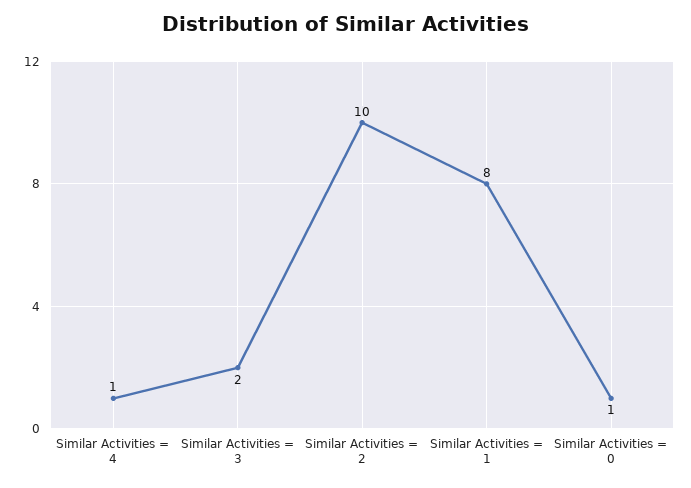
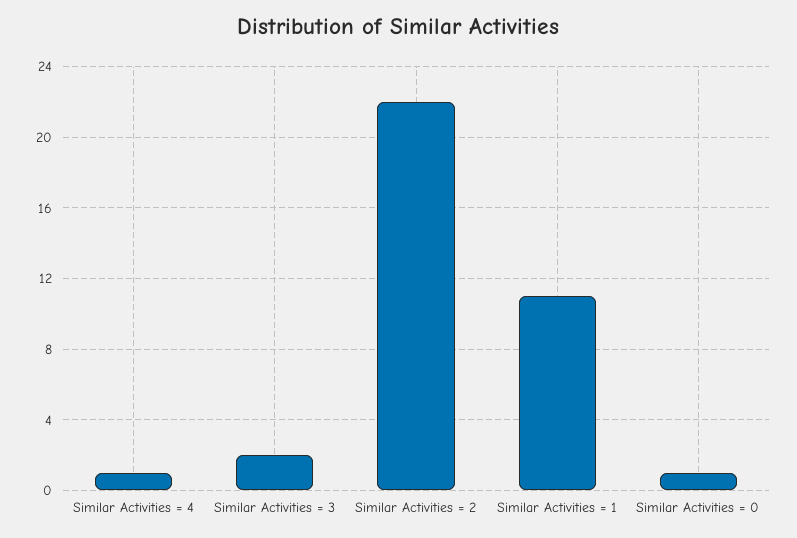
Similar Activities = 2: 10 -> 22
Similar Activities = 1: 8 -> 11

